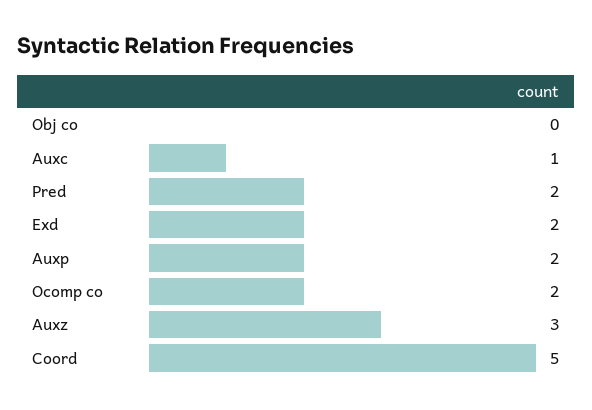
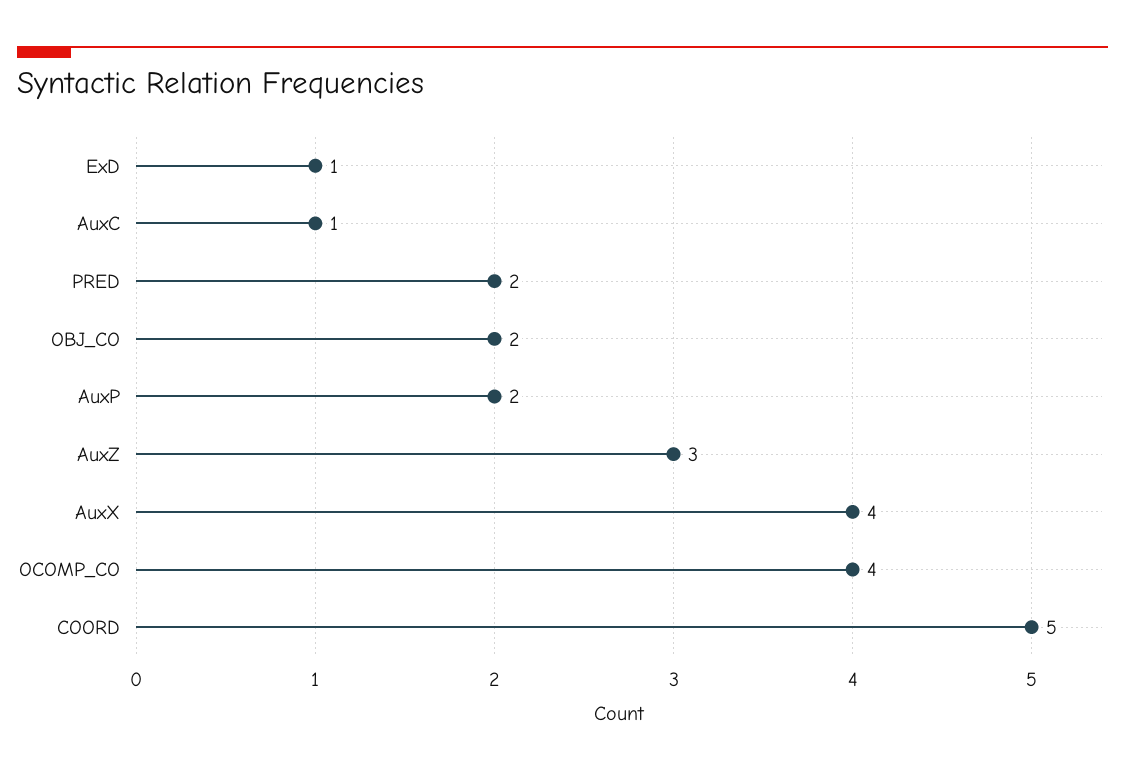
Obj co: 0 -> 2
Exd: 2 -> 1
Ocomp co: 2 -> 4
AuxX: none -> 4

